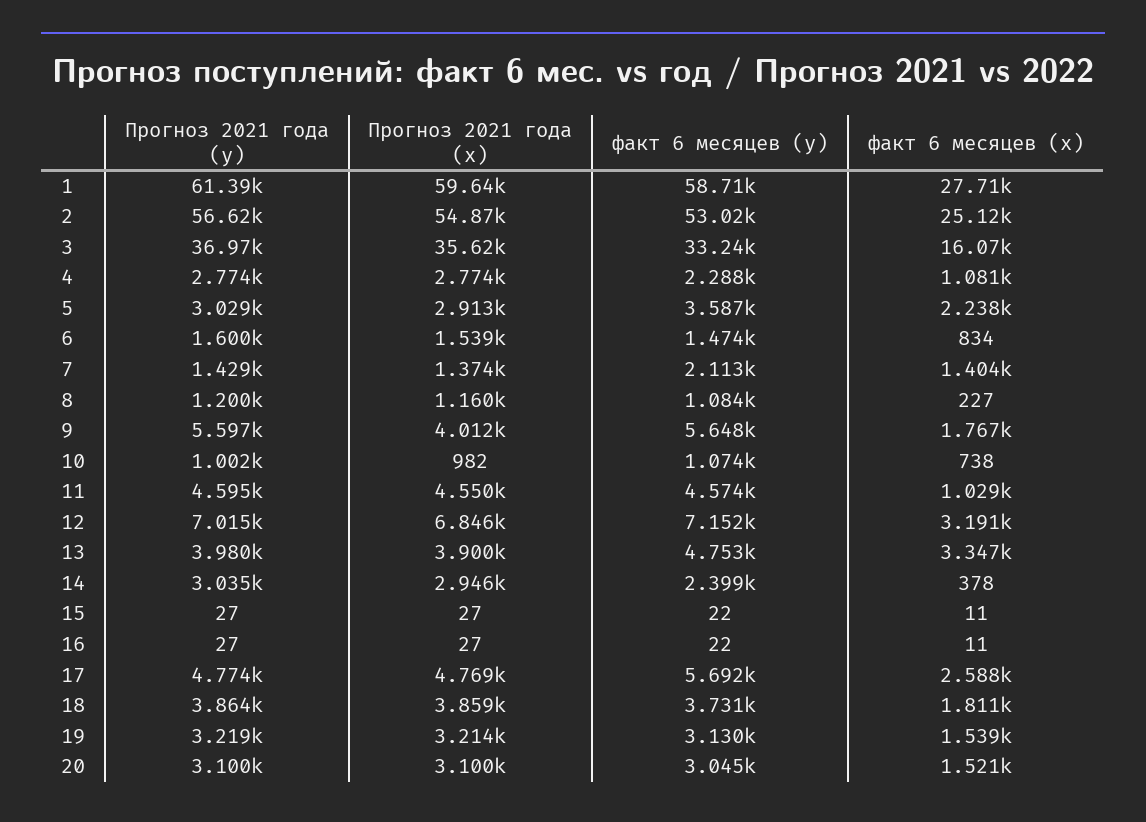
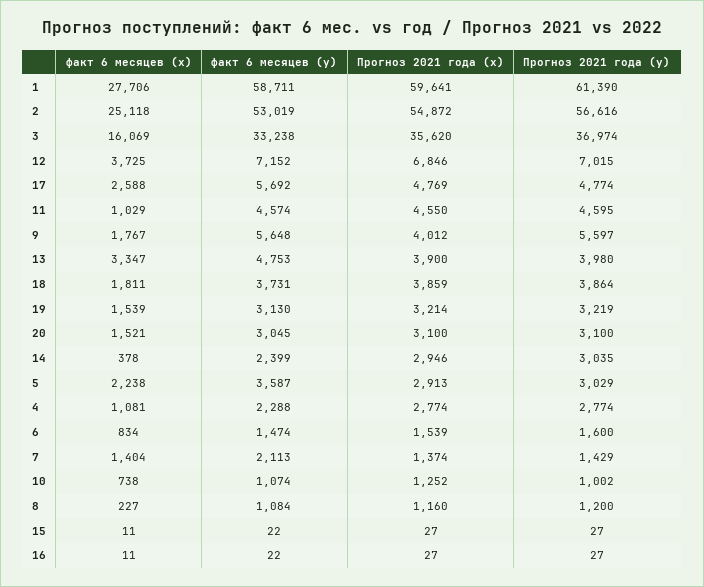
Прогноз 2021 года (x), 10: 982 -> 1252
факт 6 месяцев (x), 12: 3191 -> 3725

